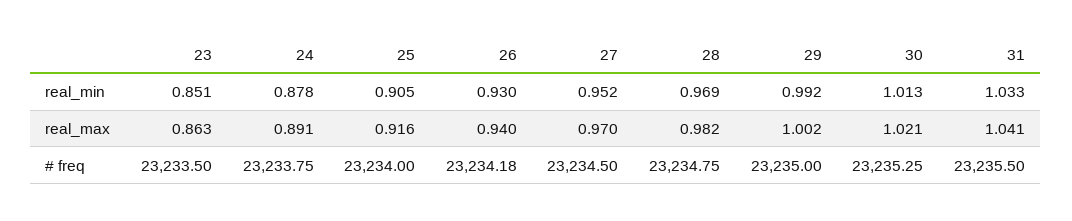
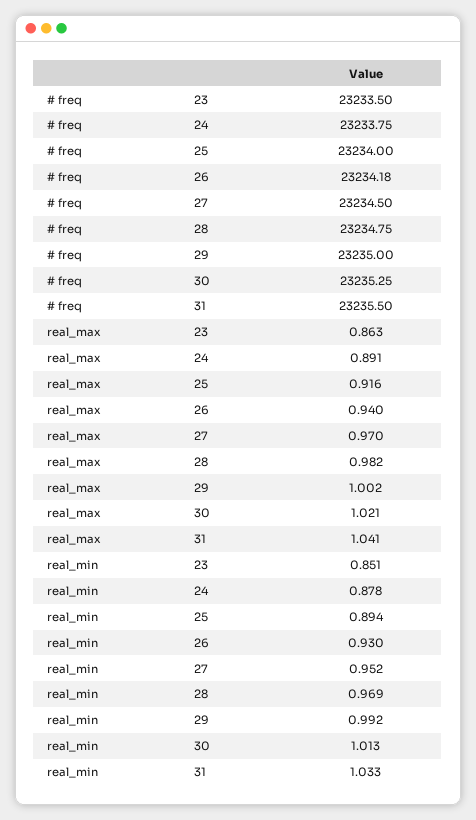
25, real_min: 0.905 -> 0.894

